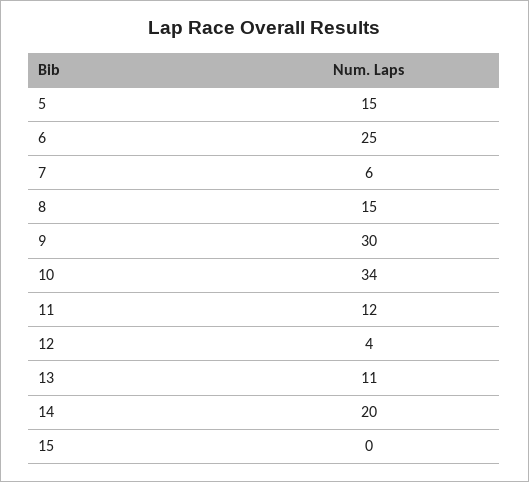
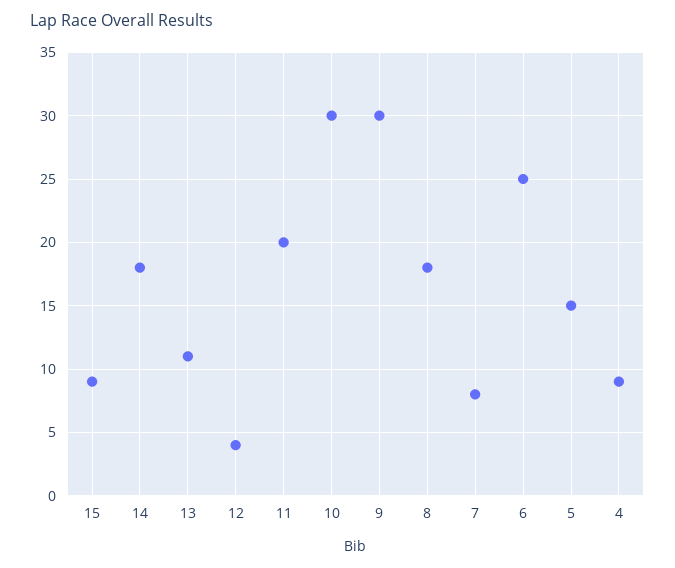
7: 6 -> 8
8: 15 -> 18
10: 34 -> 30
11: 12 -> 20
14: 20 -> 18
15: 0 -> 9
4: none -> 9

